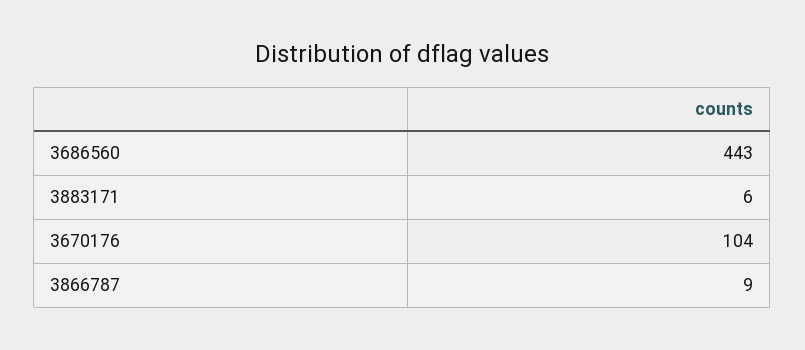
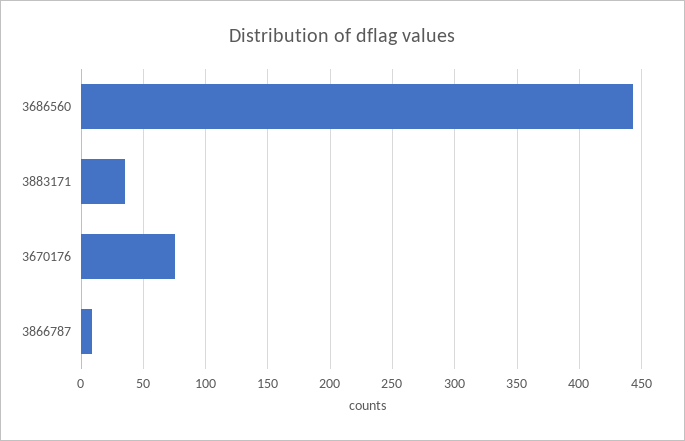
3883171: 6 -> 35
3670176: 104 -> 75

